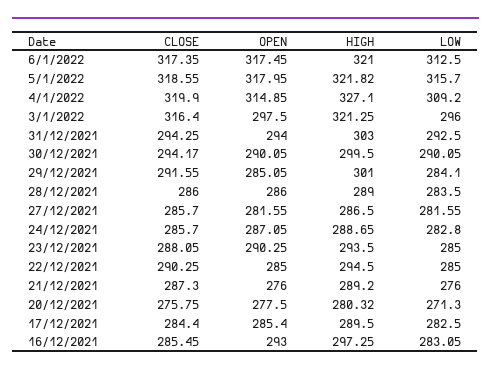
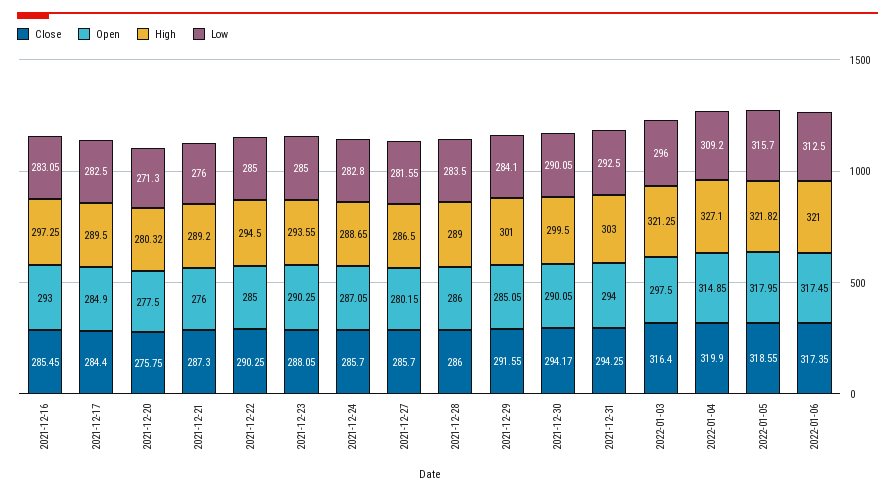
OPEN, 27/12/2021: 281.55 -> 280.15
HIGH, 23/12/2021: 293.5 -> 293.55
OPEN, 17/12/2021: 285.4 -> 284.9

